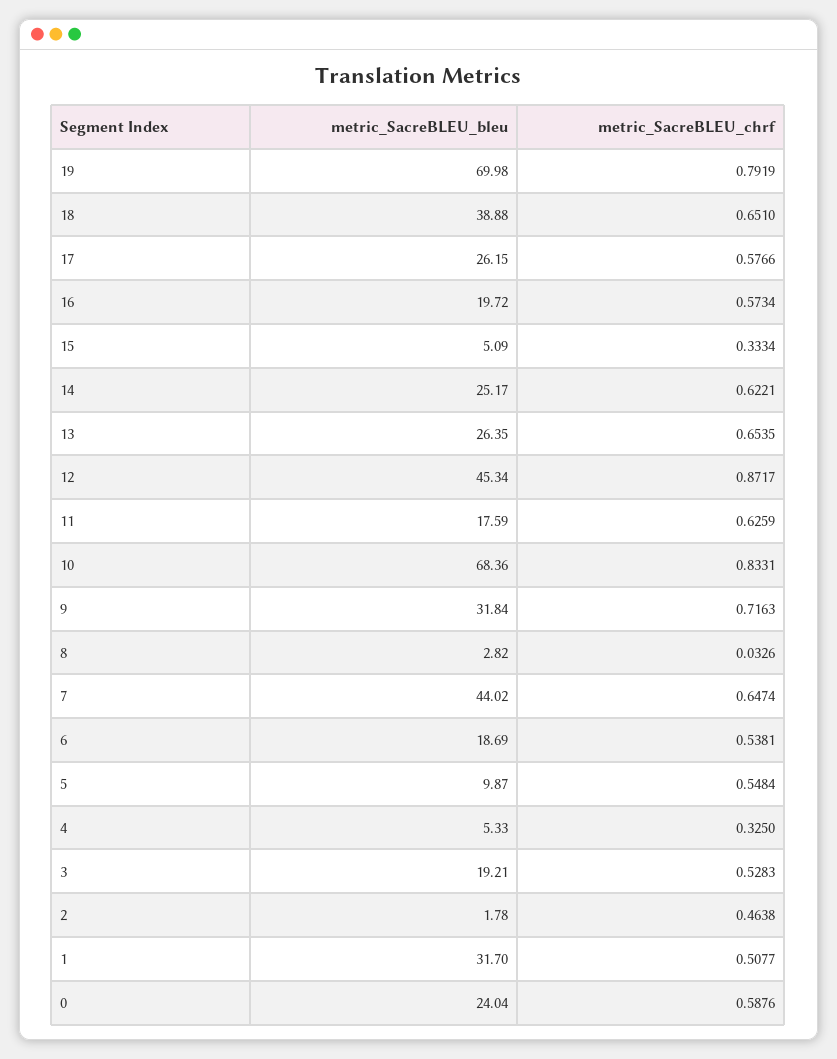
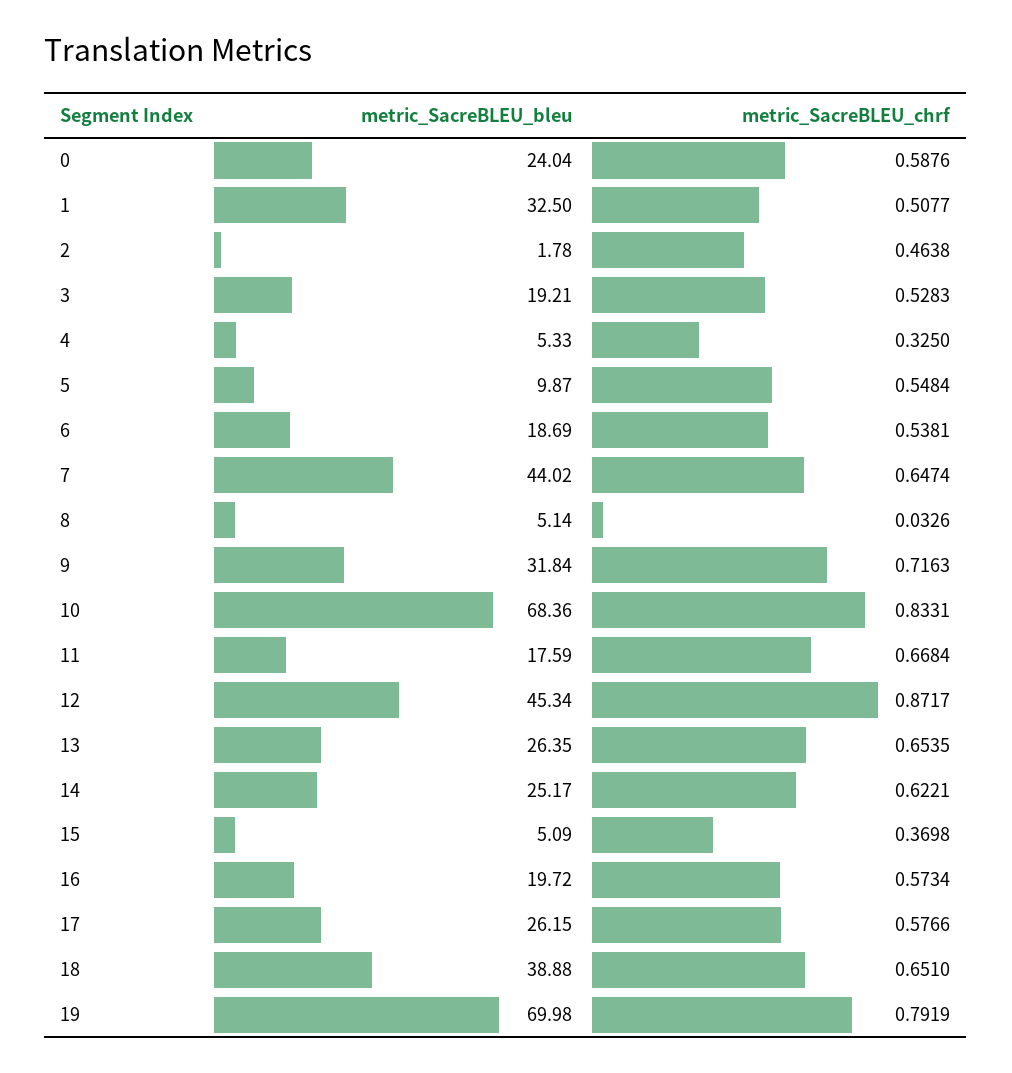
metric_SacreBLEU_chrf, 15: 0.3334 -> 0.3698
metric_SacreBLEU_chrf, 11: 0.6259 -> 0.6684
metric_SacreBLEU_bleu, 8: 2.82 -> 5.14
metric_SacreBLEU_bleu, 1: 31.7 -> 32.5

